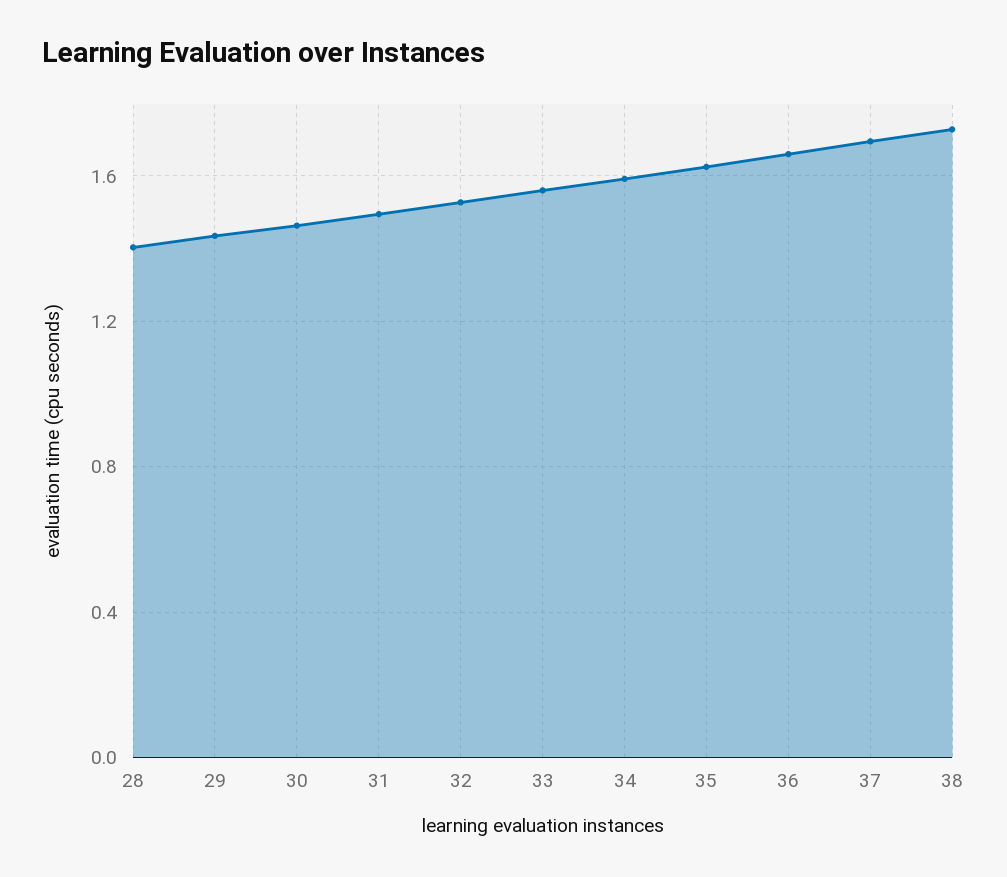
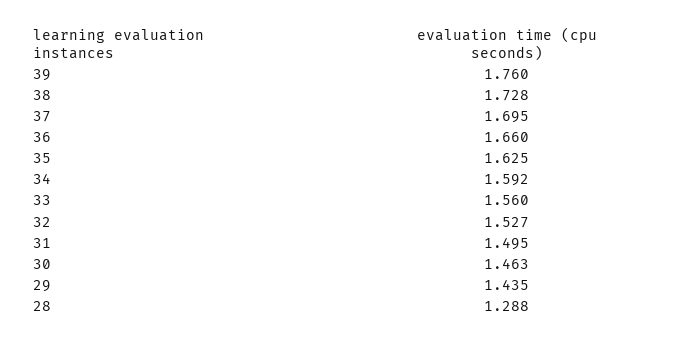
28: 1.4 -> 1.288
39: none -> 1.76

